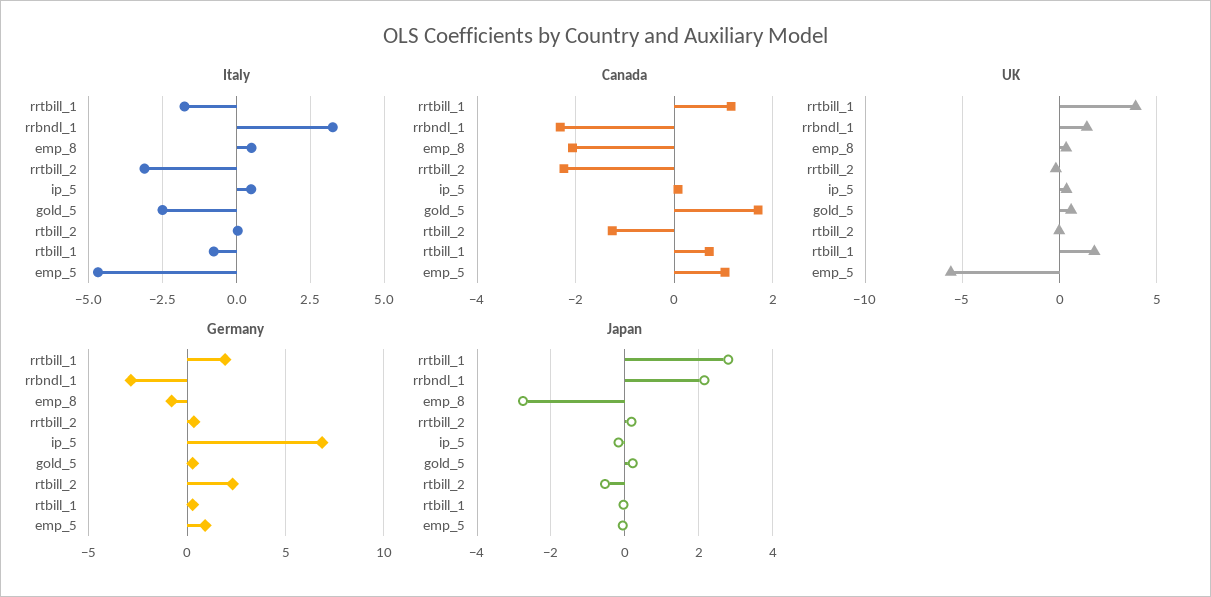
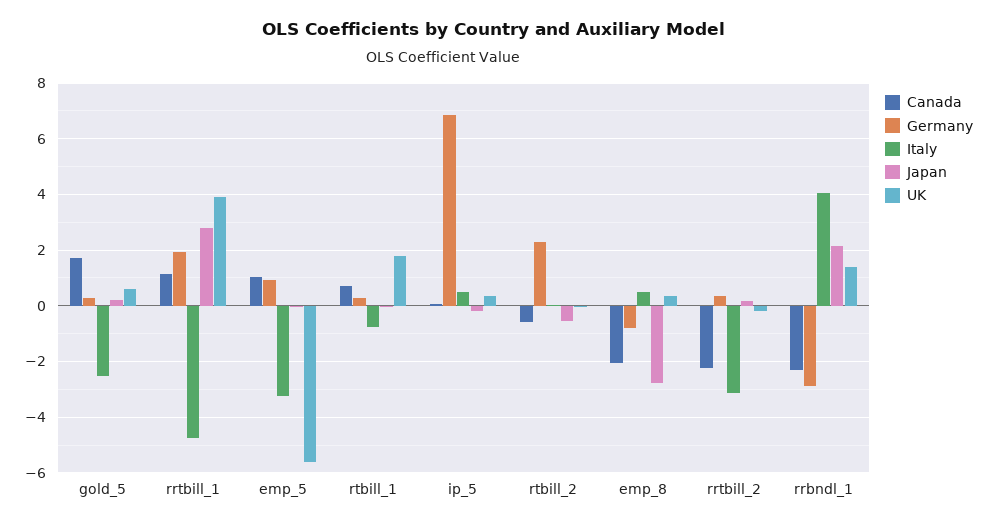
Italy, rrtbill_1: -1.75 -> -4.75
Italy, rrbndl_1: 3.25 -> 4
Italy, emp_5: -4.75 -> -3.25
Canada, rtbill_2: -1.2 -> -0.5

